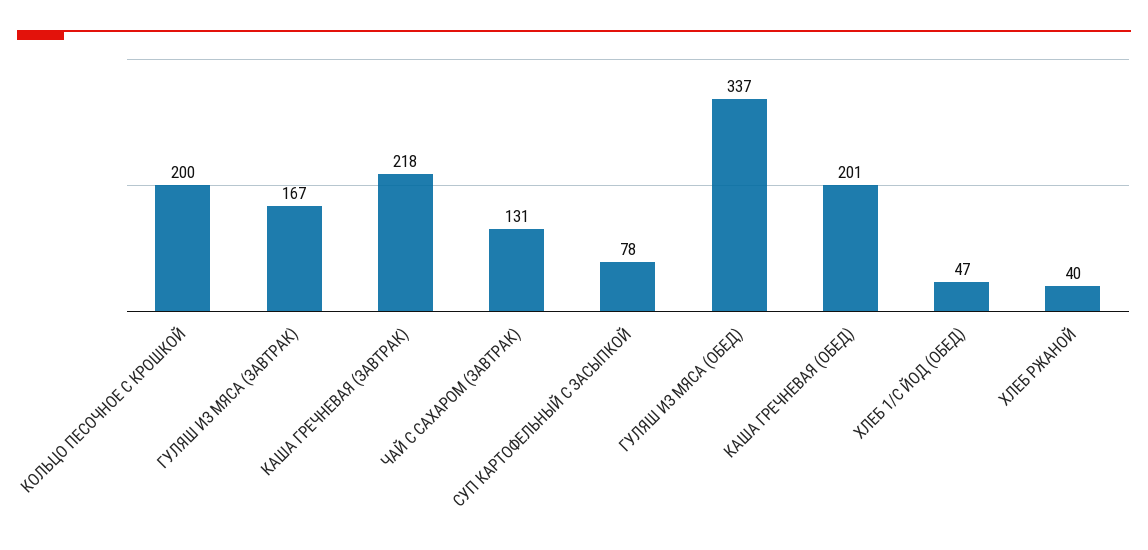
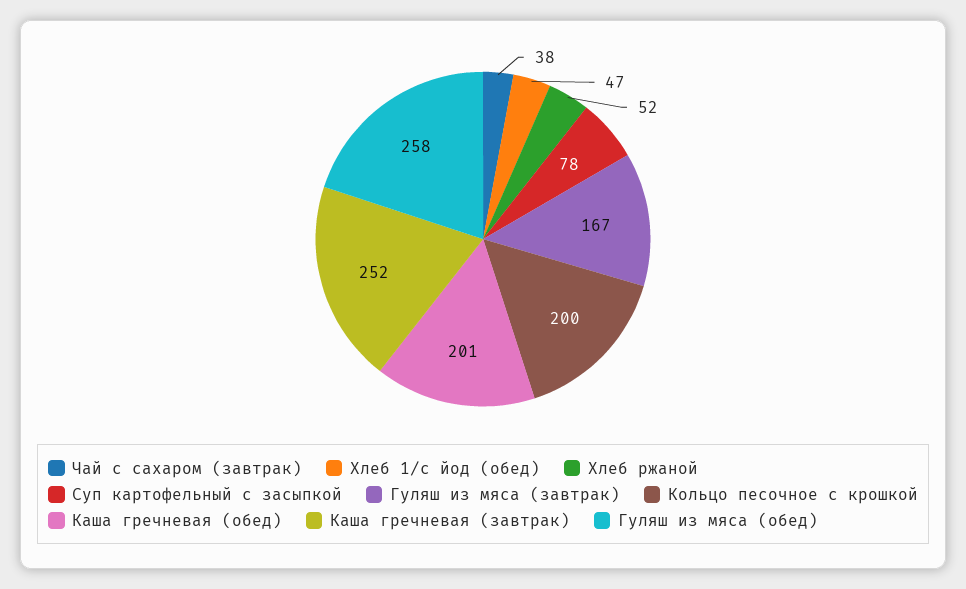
КАША ГРЕЧНЕВАЯ (ЗАВТРАК): 218 -> 252
ЧАЙ С САХАРОМ (ЗАВТРАК): 131 -> 38
ГУЛЯШ ИЗ МЯСА (ОБЕД): 337 -> 258
ХЛЕБ РЖАНОЙ: 40 -> 52

